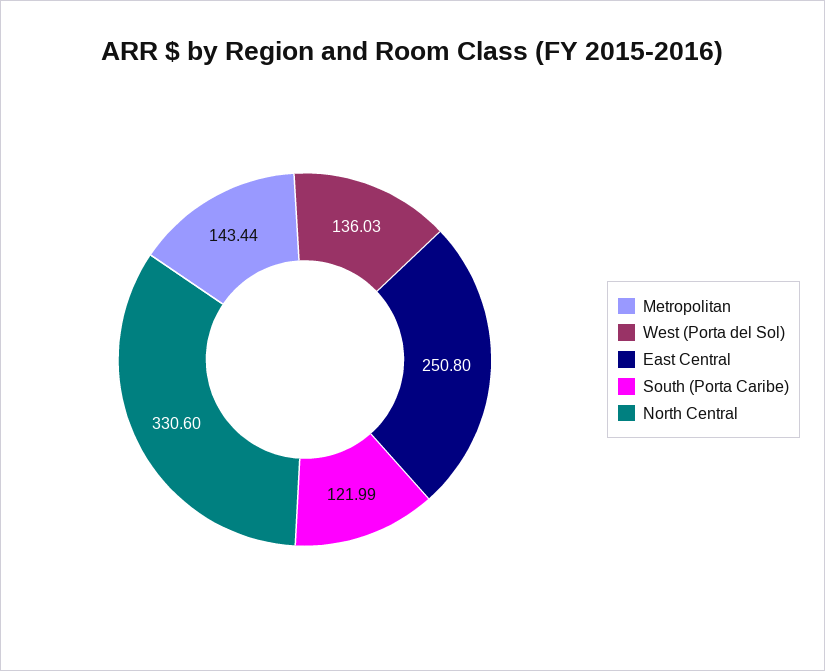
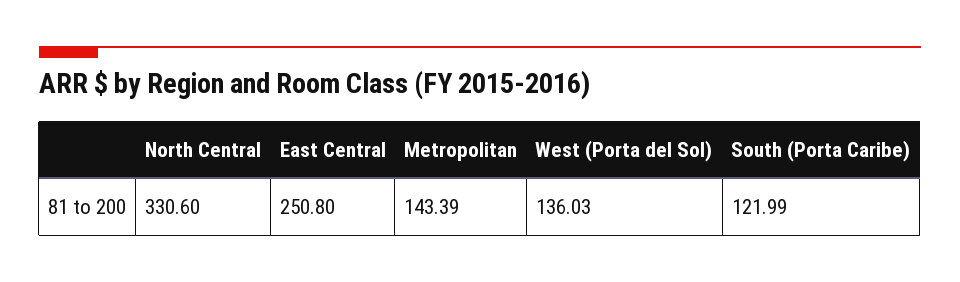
Metropolitan: 143.44 -> 143.39

